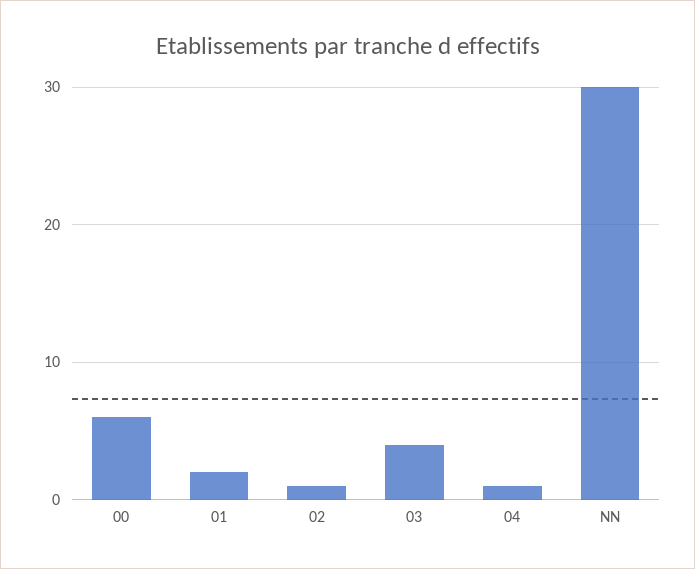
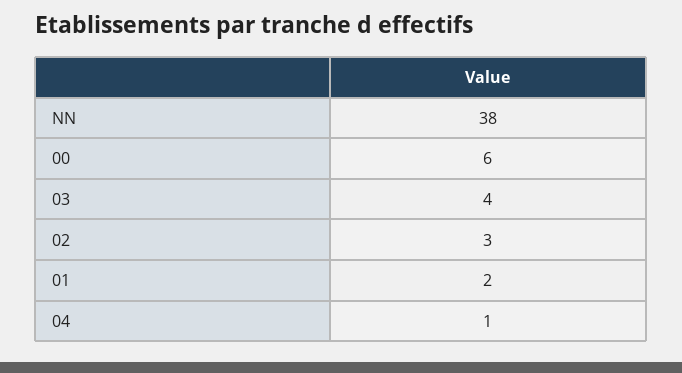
02: 1 -> 3
NN: 30 -> 38

